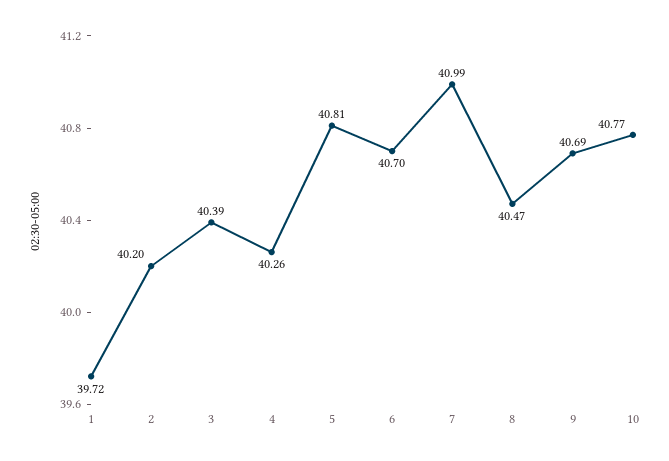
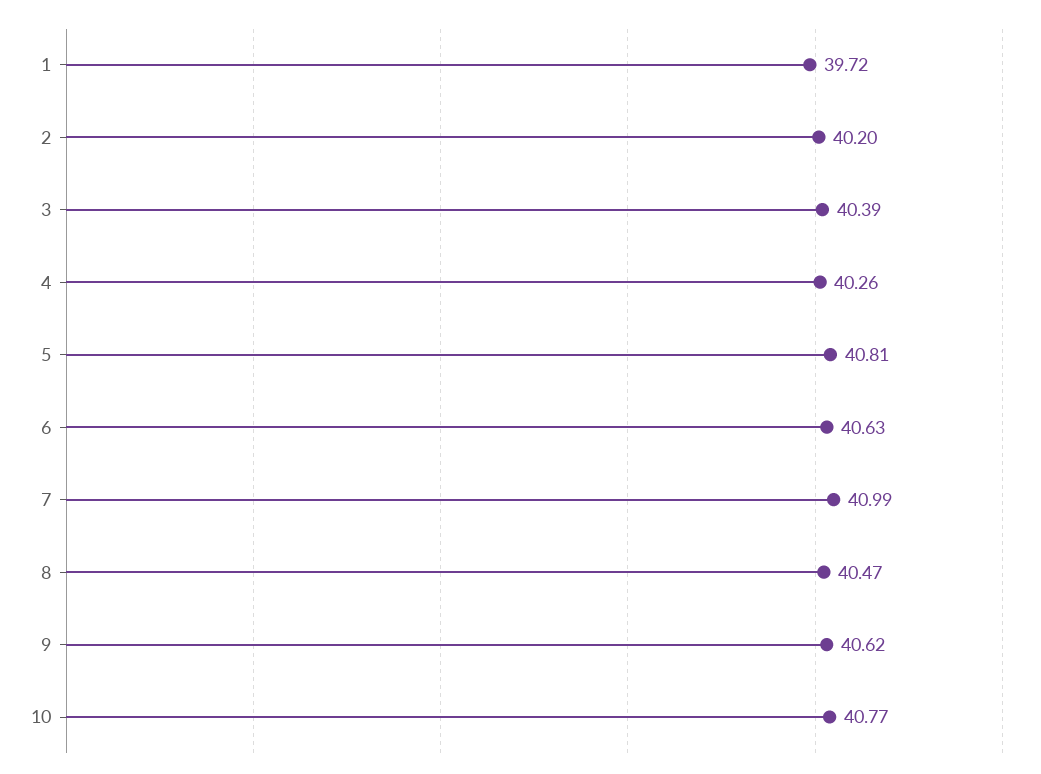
6: 40.7 -> 40.63
9: 40.69 -> 40.62

